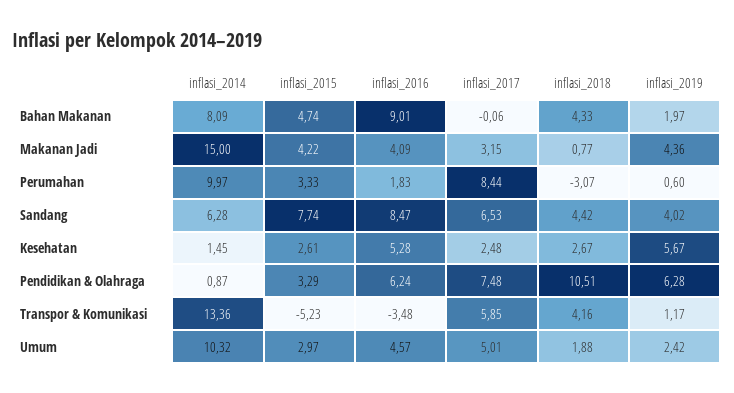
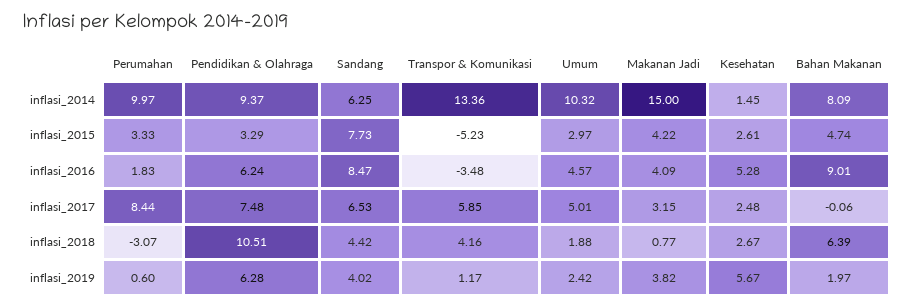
inflasi_2018, Bahan Makanan: 4.33 -> 6.39
inflasi_2019, Makanan Jadi: 4.36 -> 3.82
inflasi_2014, Sandang: 6.28 -> 6.25
inflasi_2015, Sandang: 7.74 -> 7.73
inflasi_2014, Pendidikan & Olahraga: 0.87 -> 9.37

